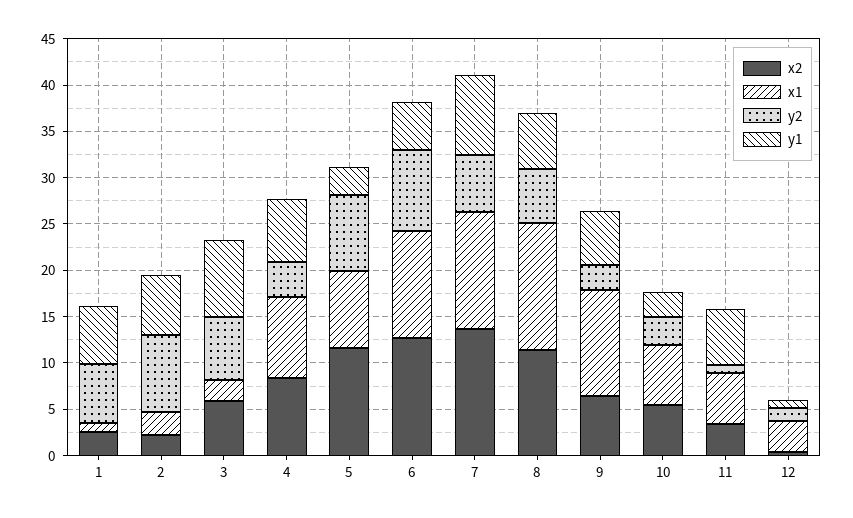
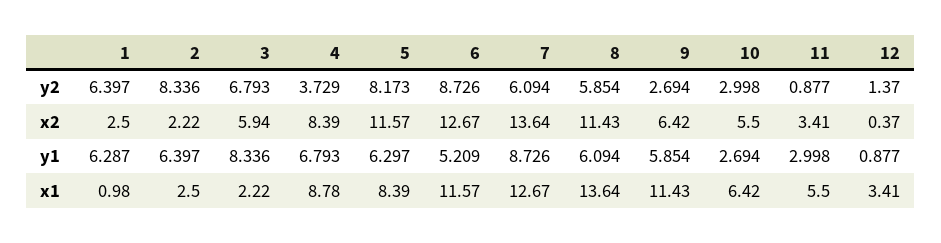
y1, 5: 3 -> 6.297
y1, 11: 6 -> 2.998

